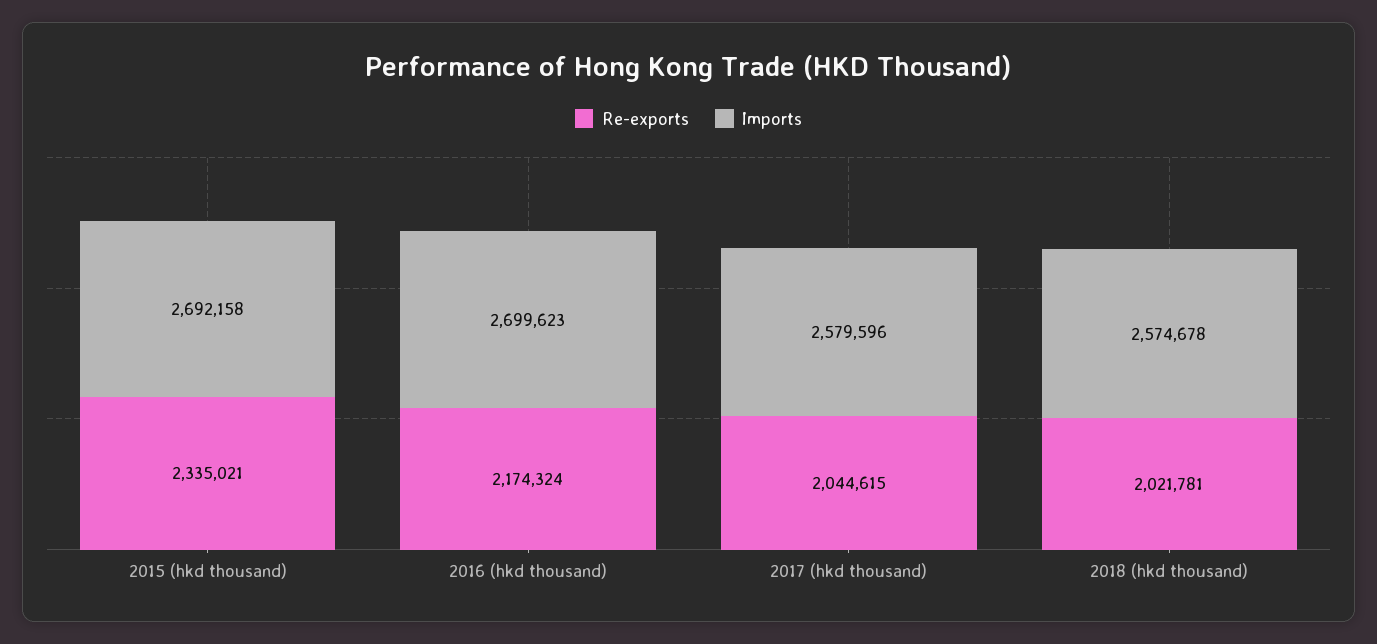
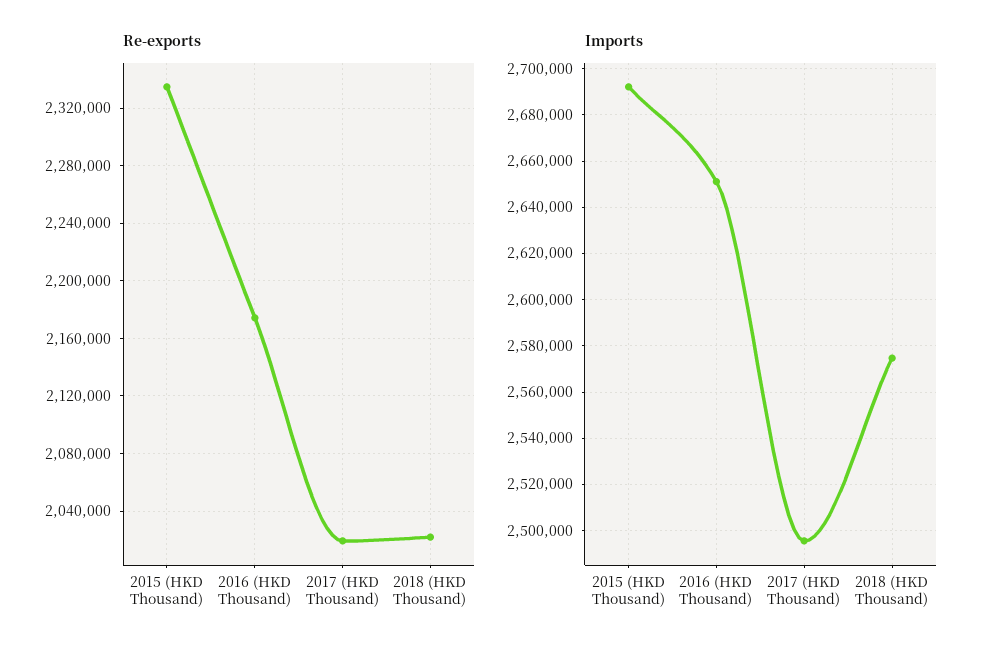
Imports, 2016 (hkd thousand): 2699623 -> 2650000
Re-exports, 2017 (hkd thousand): 2044615 -> 2020000
Imports, 2017 (hkd thousand): 2579596 -> 2495000

